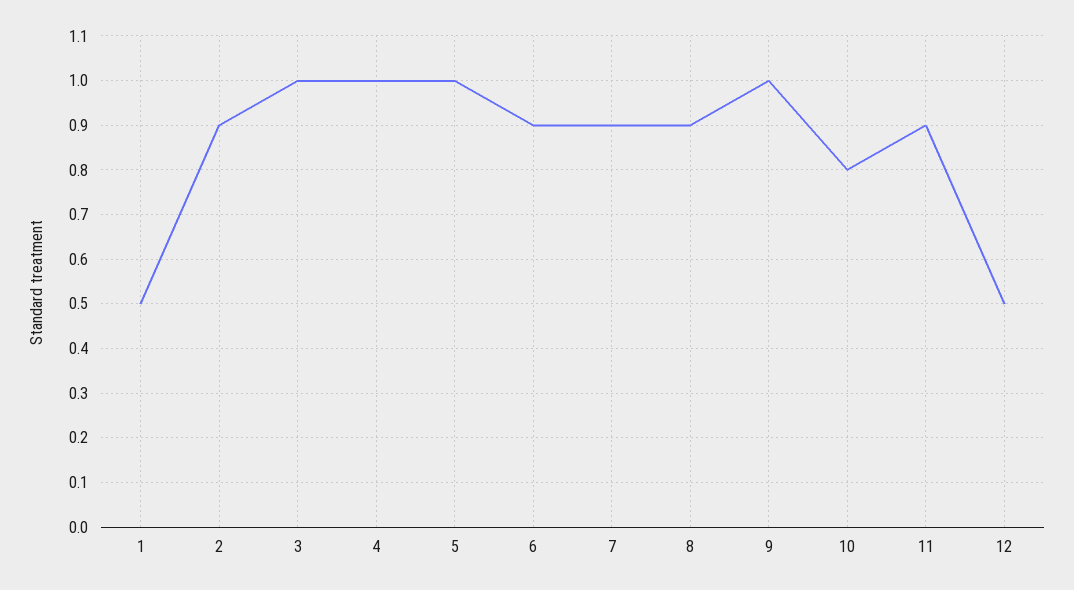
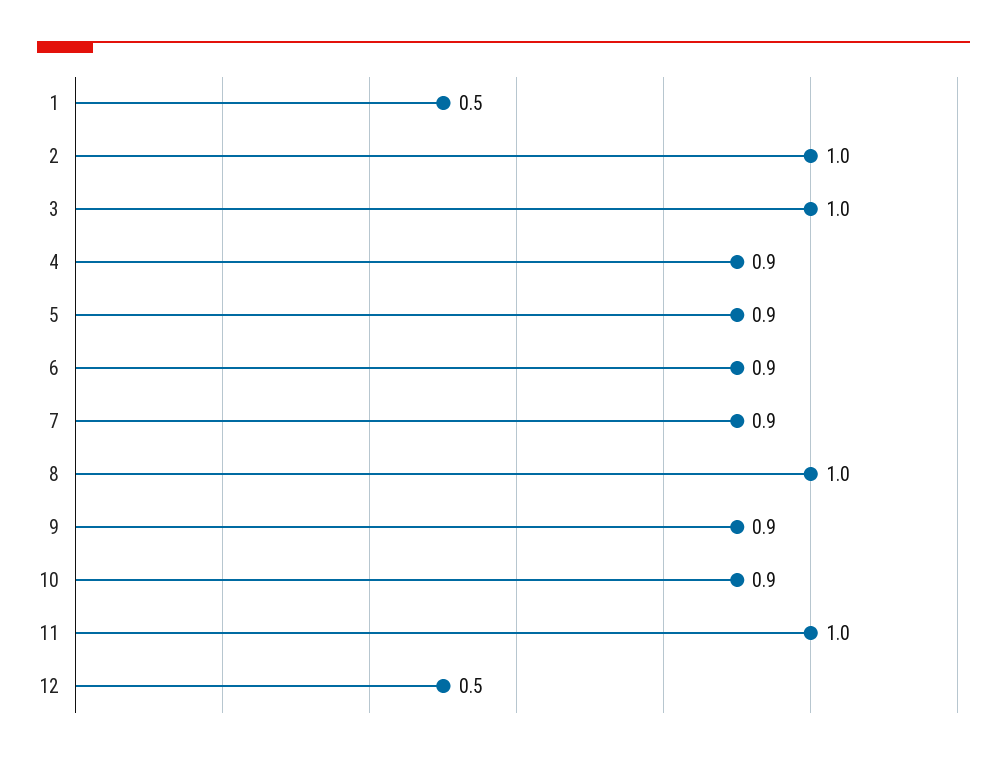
2: 0.9 -> 1
4: 1 -> 0.9
5: 1 -> 0.9
8: 0.9 -> 1
9: 1 -> 0.9
10: 0.8 -> 0.9
11: 0.9 -> 1

